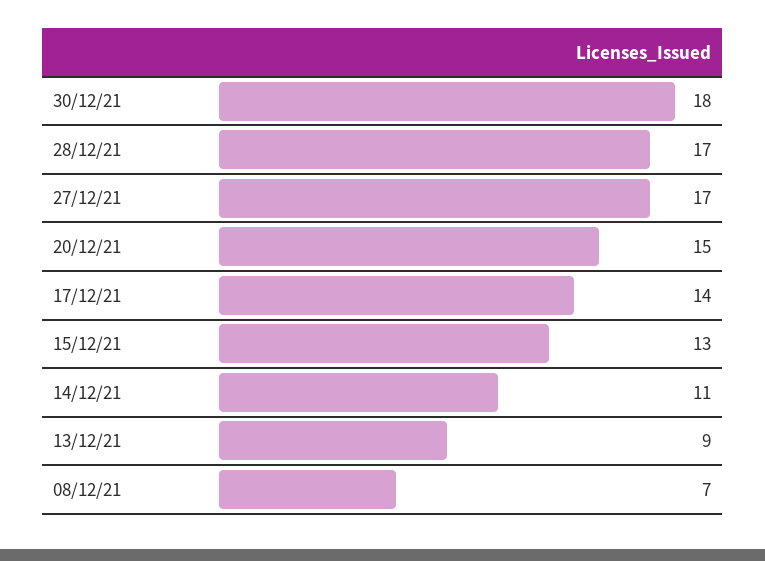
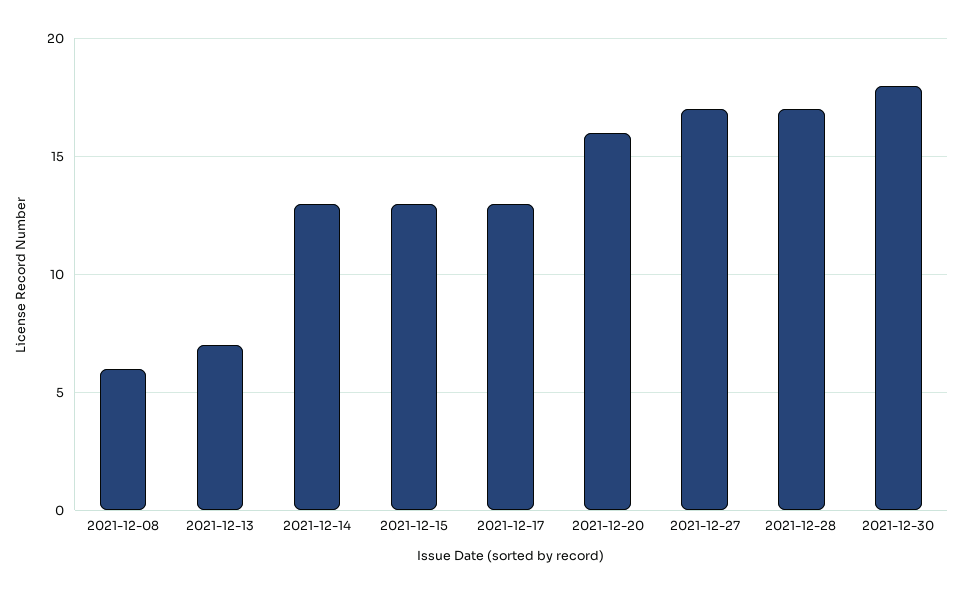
20/12/21: 15 -> 16
17/12/21: 14 -> 13
14/12/21: 11 -> 13
13/12/21: 9 -> 7
08/12/21: 7 -> 6

